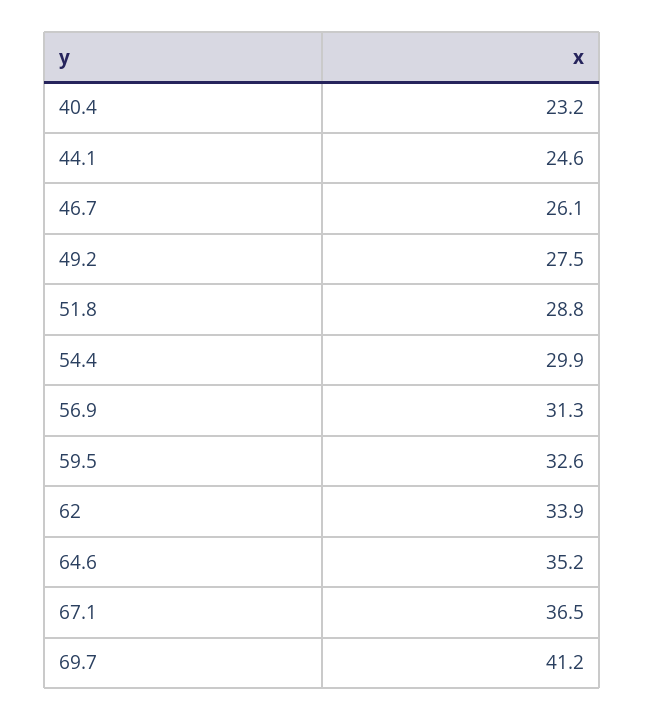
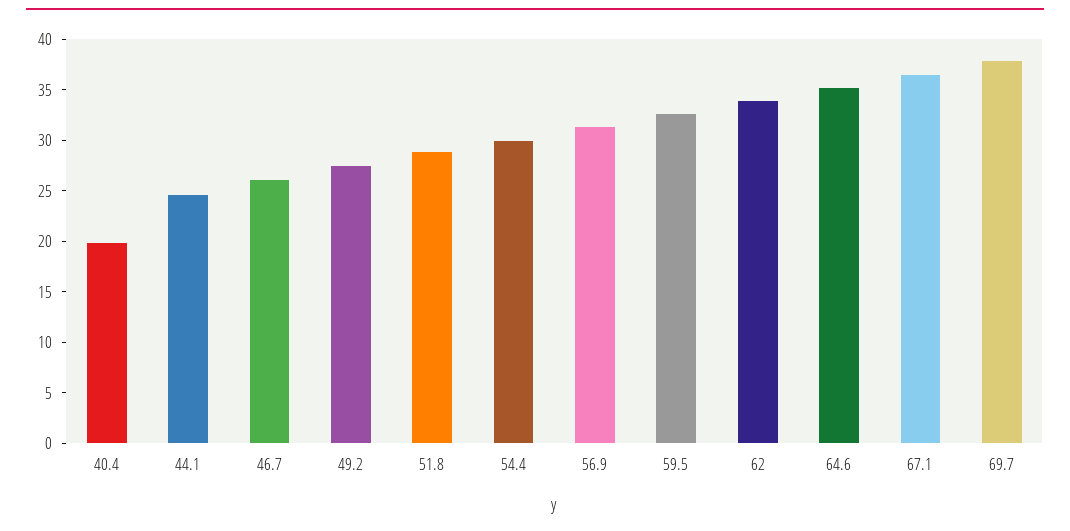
40.4: 23.2 -> 20
69.7: 41.2 -> 38

